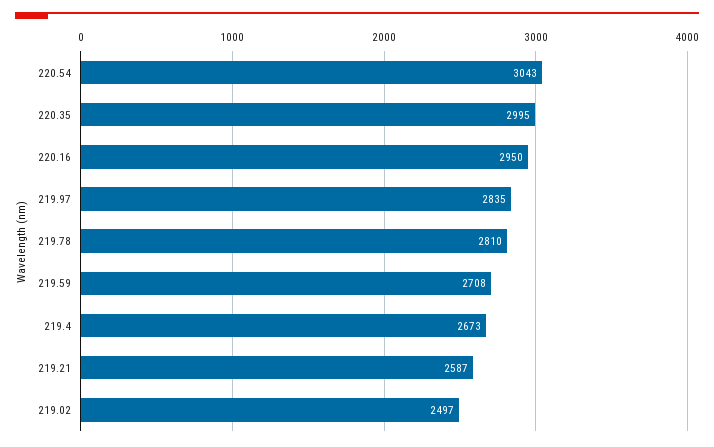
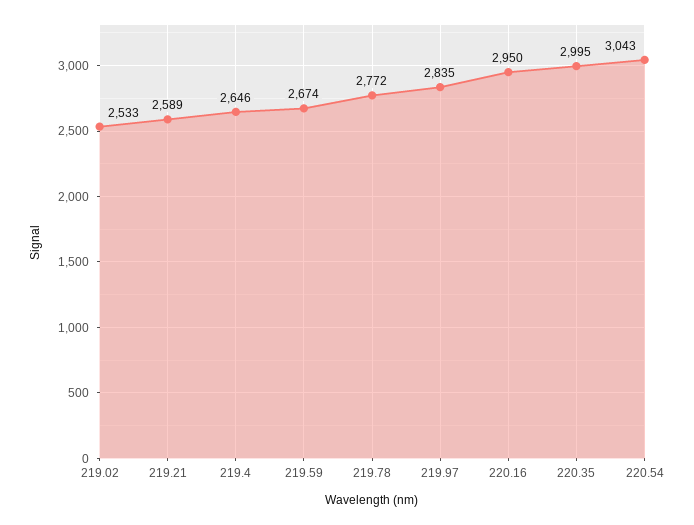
219.78: 2810 -> 2772
219.59: 2708 -> 2674
219.4: 2673 -> 2646
219.21: 2587 -> 2589
219.02: 2497 -> 2533

